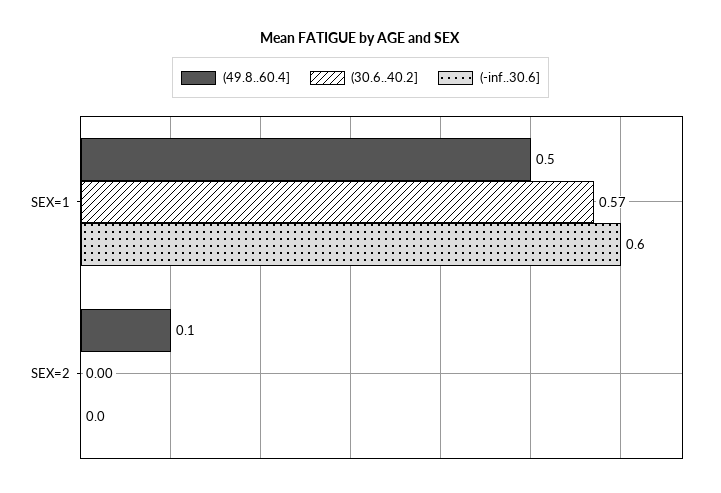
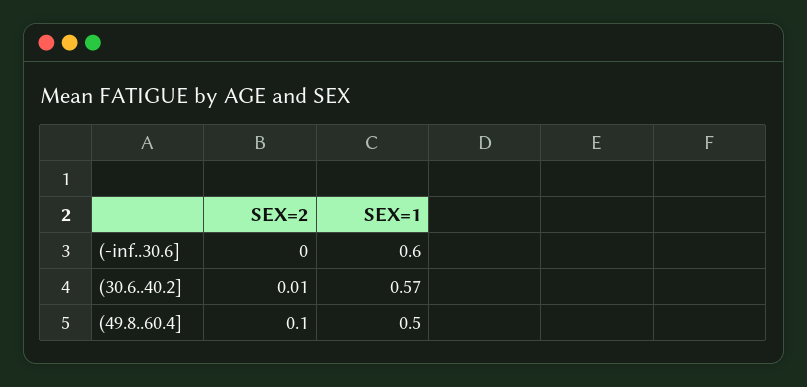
(30.6..40.2], SEX=2: 0 -> 0.01

